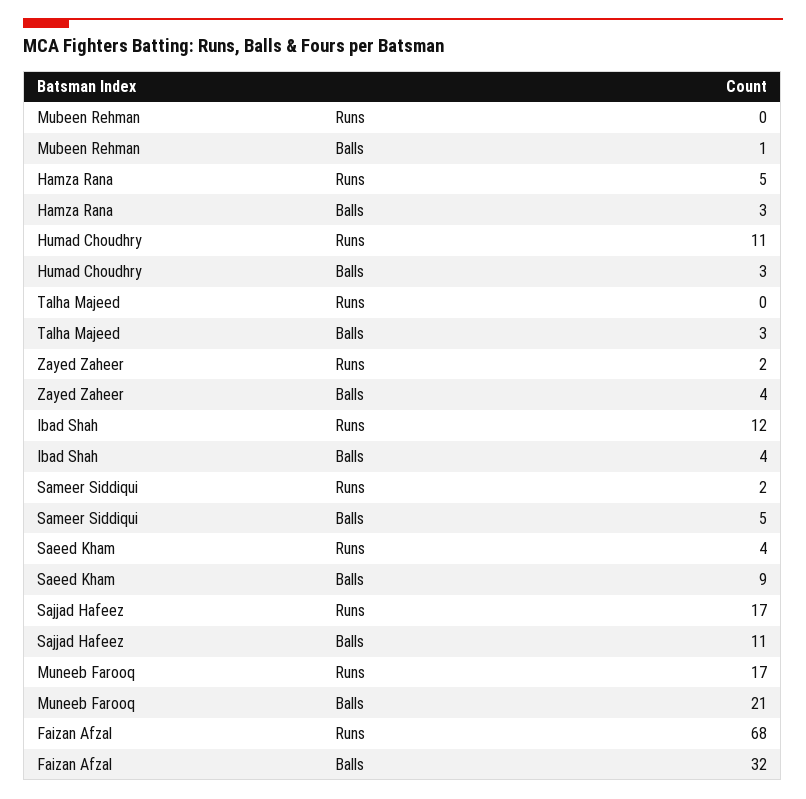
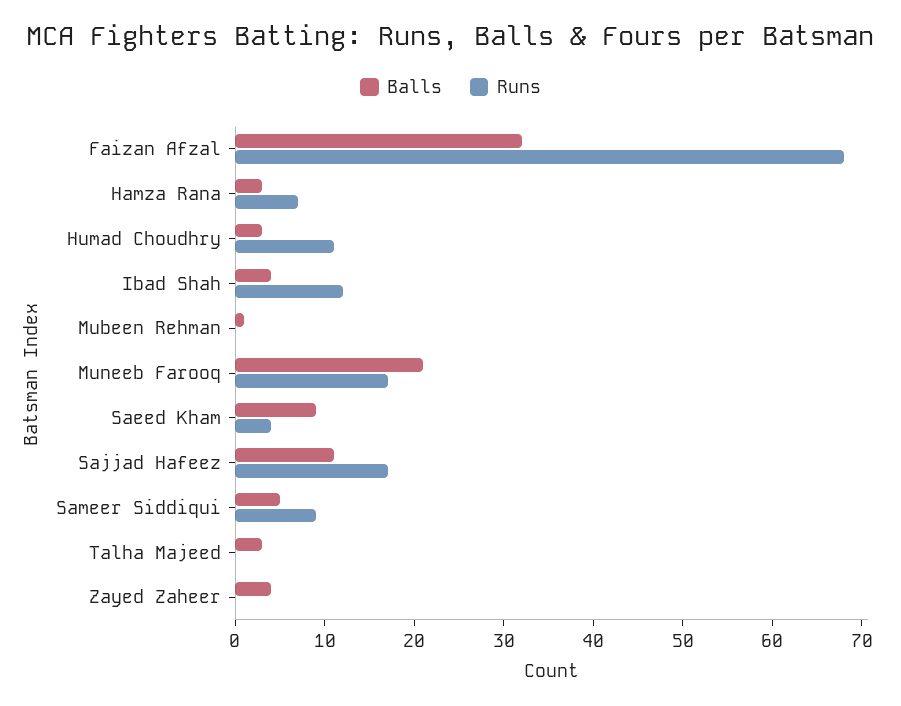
Runs, Hamza Rana: 5 -> 7
Runs, Zayed Zaheer: 2 -> 0
Runs, Sameer Siddiqui: 2 -> 9

